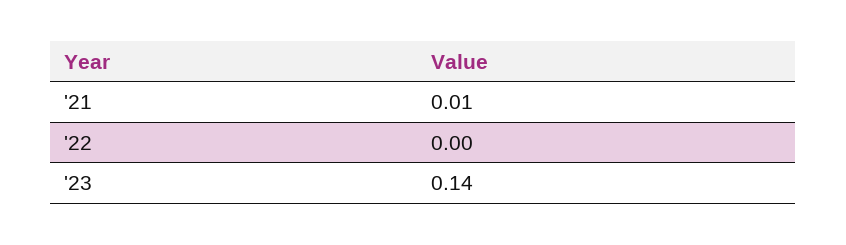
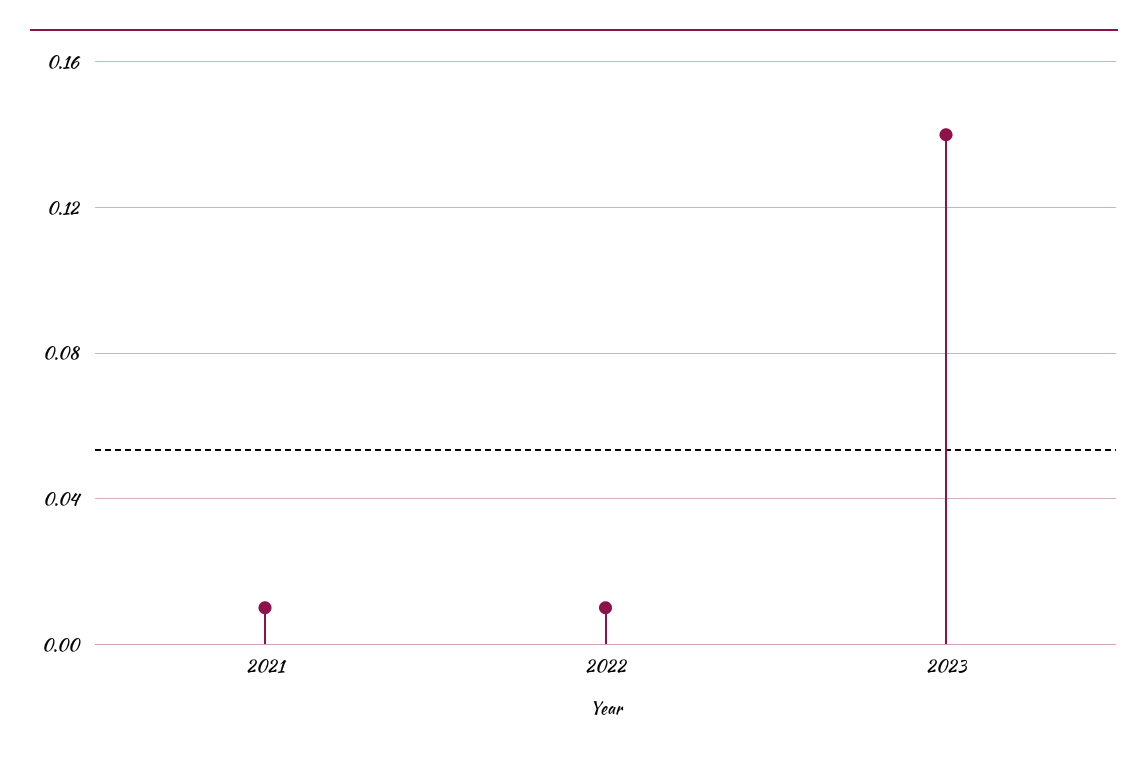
'22: 0 -> 0.01

